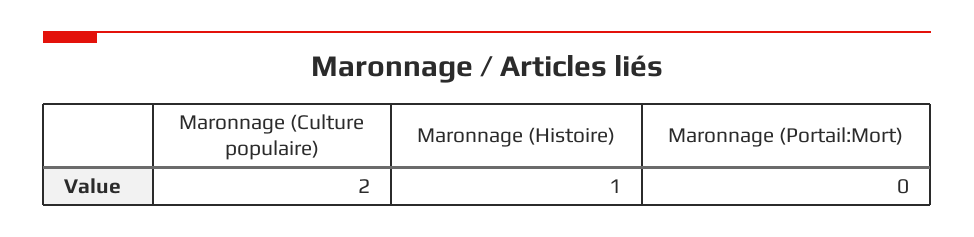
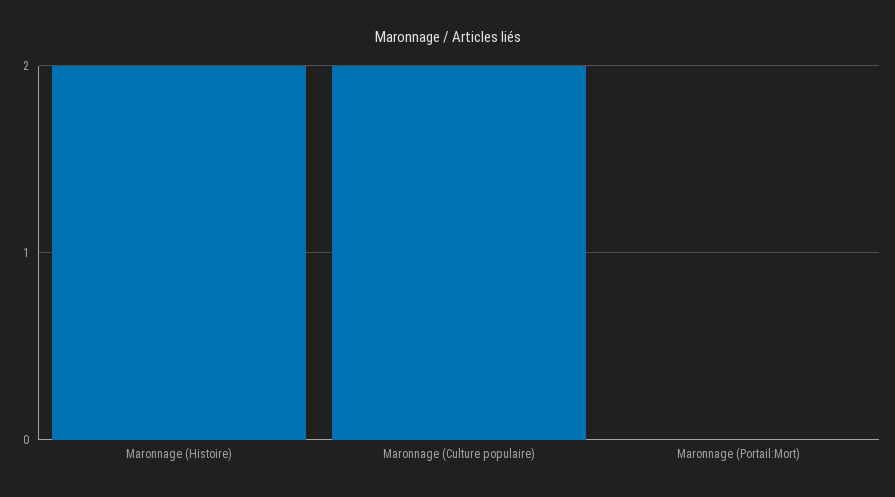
Maronnage (Histoire): 1 -> 2

